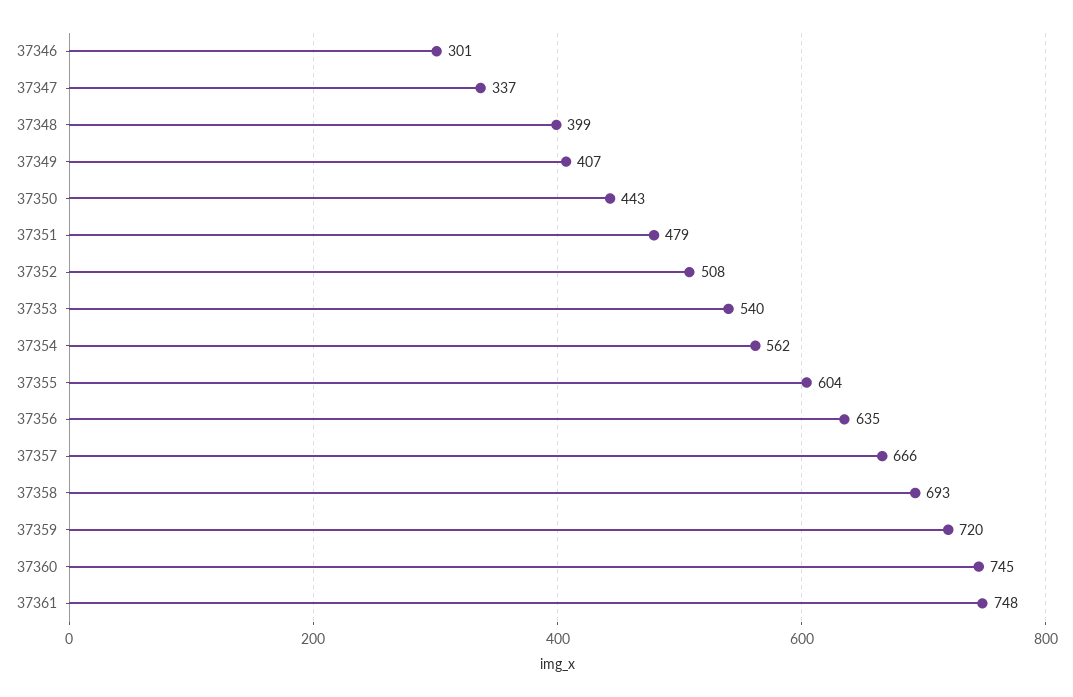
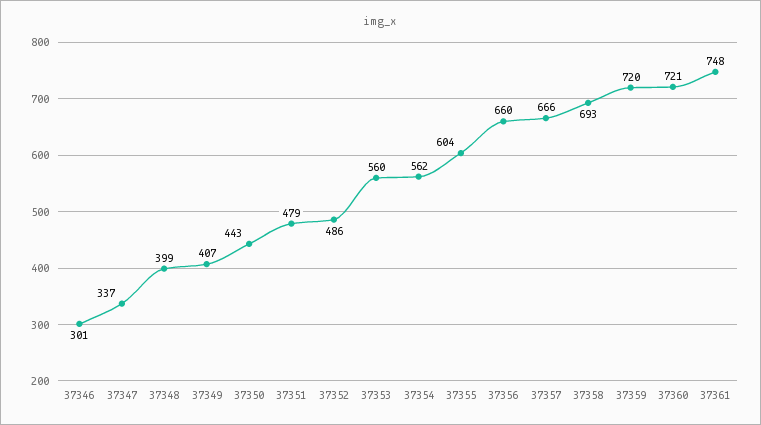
37352: 508 -> 486
37353: 540 -> 560
37356: 635 -> 660
37360: 745 -> 721

